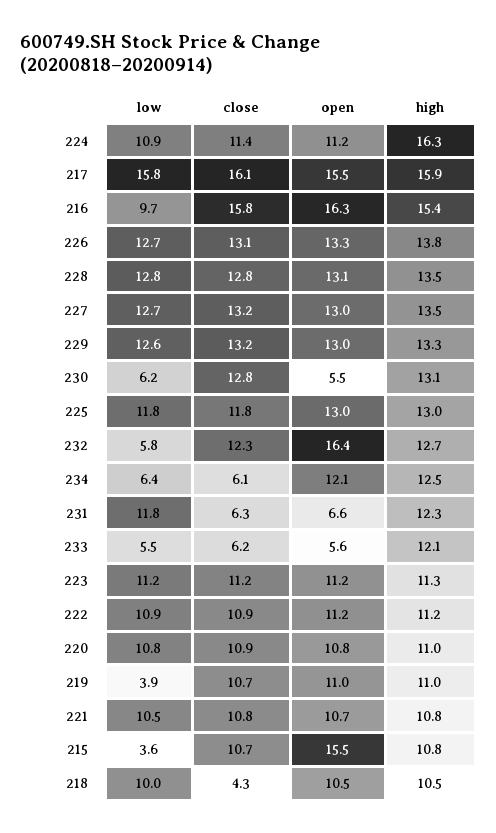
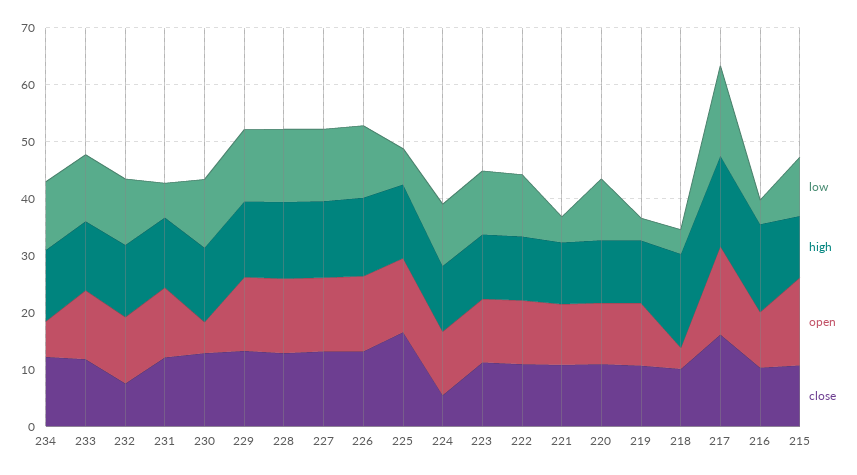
close, 224: 11.4 -> 6
high, 224: 16.3 -> 12
low, 216: 9.7 -> 4
close, 216: 15.8 -> 10
open, 216: 16.3 -> 10
low, 230: 6.2 -> 12
low, 225: 11.8 -> 6
close, 225: 11.8 -> 16
low, 232: 5.8 -> 12
close, 232: 12.3 -> 8
open, 232: 16.4 -> 12
low, 234: 6.4 -> 12
close, 234: 6.1 -> 12
open, 234: 12.1 -> 6
low, 231: 11.8 -> 6
close, 231: 6.3 -> 12
open, 231: 6.6 -> 12
low, 233: 5.5 -> 12
close, 233: 6.2 -> 12
open, 233: 5.6 -> 12
low, 221: 10.5 -> 4
low, 215: 3.6 -> 10
low, 218: 10 -> 4
close, 218: 4.3 -> 10
open, 218: 10.5 -> 4
high, 218: 10.5 -> 16

